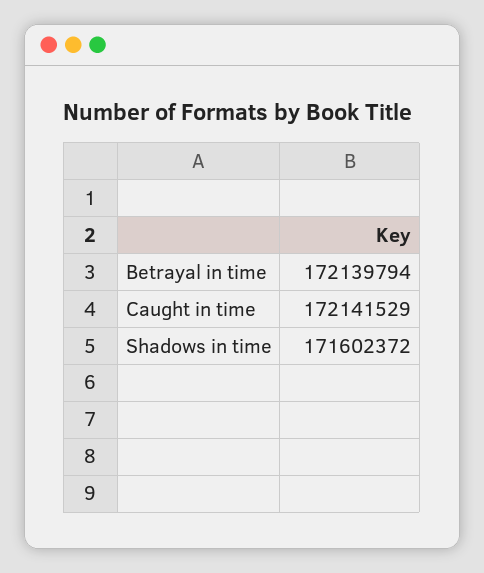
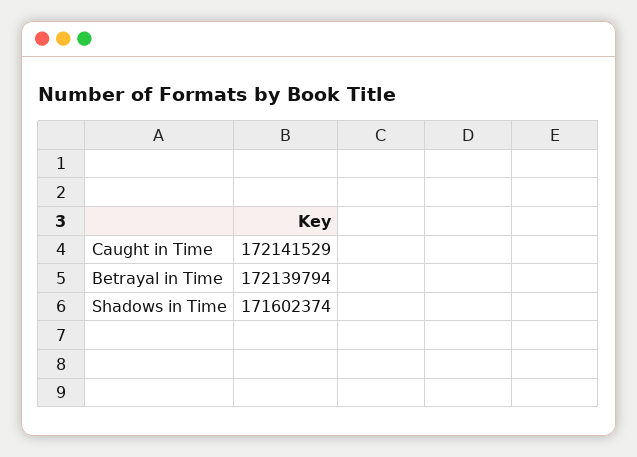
Shadows in time: 171602372 -> 171602374

